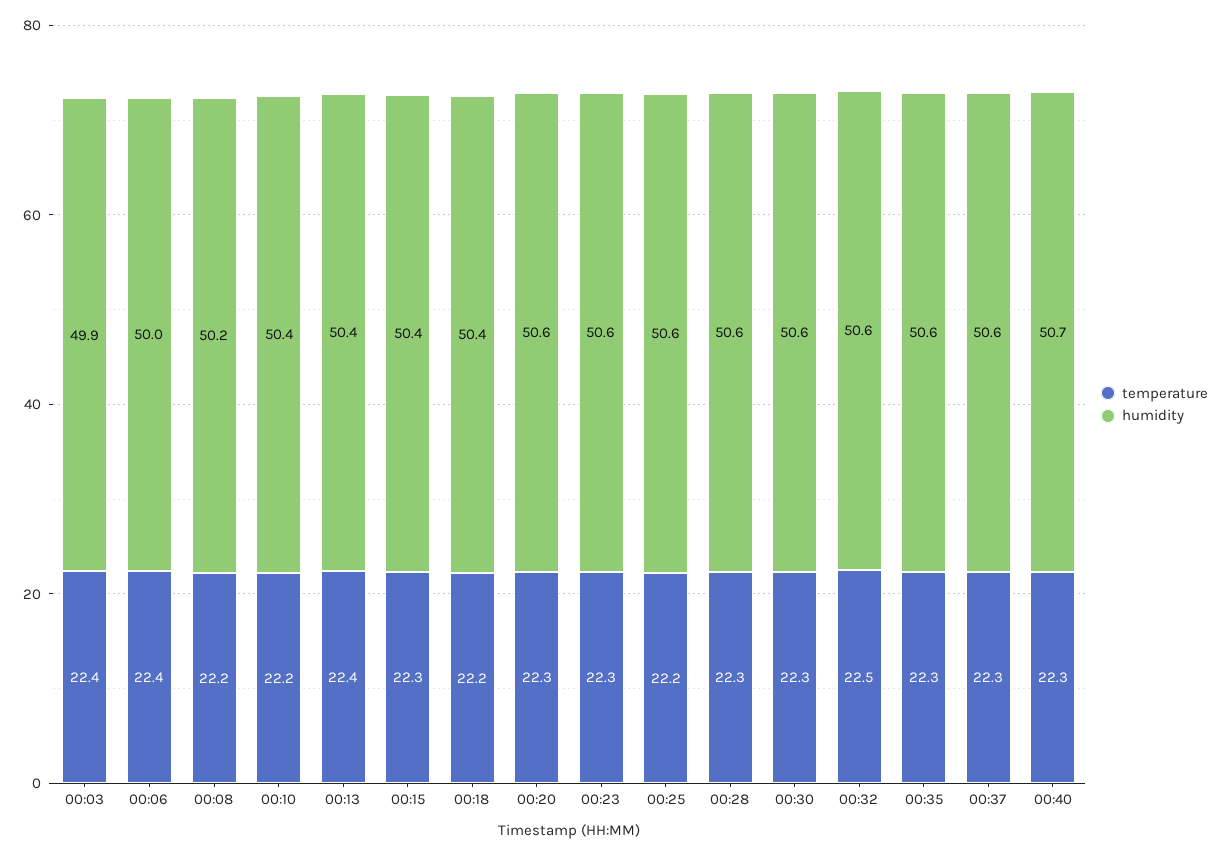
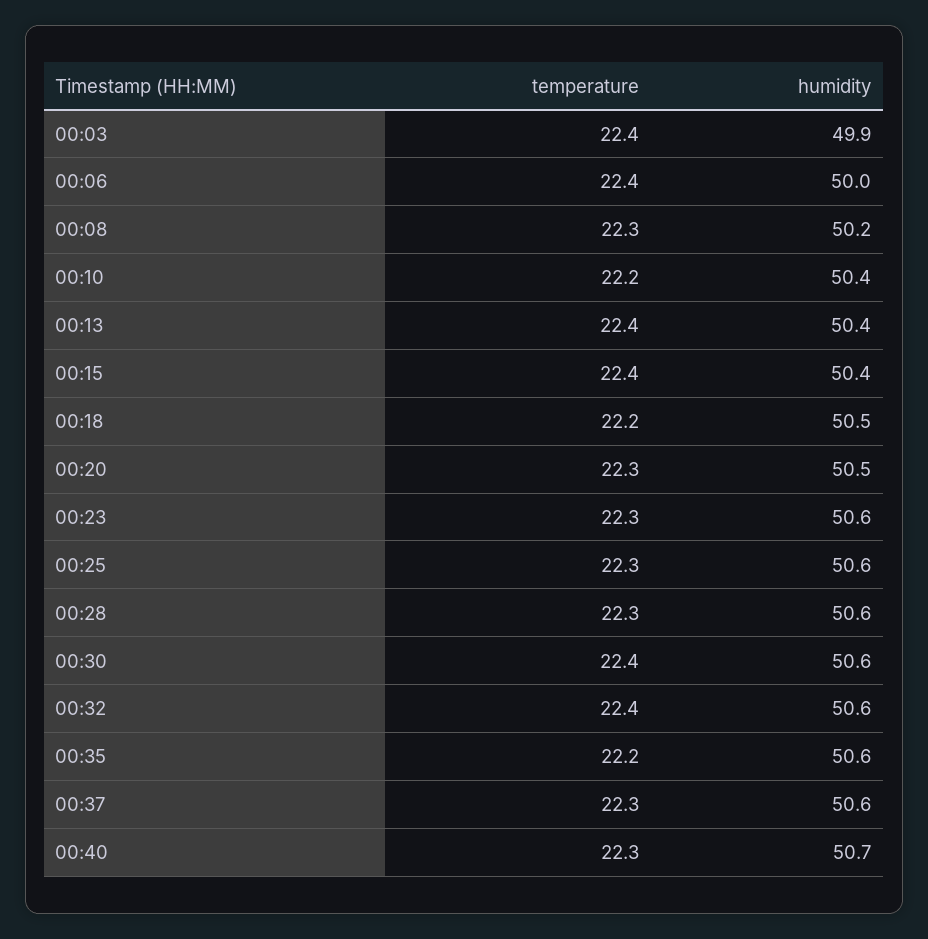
temperature, 00:08: 22.2 -> 22.3
temperature, 00:15: 22.3 -> 22.4
humidity, 00:18: 50.4 -> 50.5
humidity, 00:20: 50.6 -> 50.5
temperature, 00:25: 22.2 -> 22.3
temperature, 00:30: 22.3 -> 22.4
temperature, 00:32: 22.5 -> 22.4
temperature, 00:35: 22.3 -> 22.2

